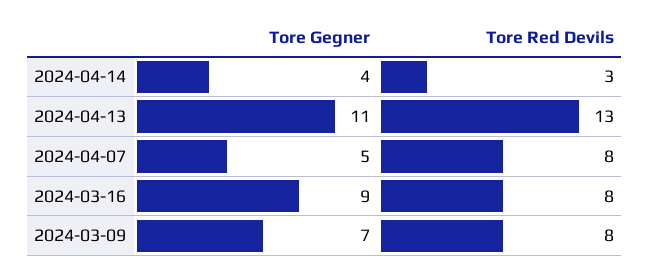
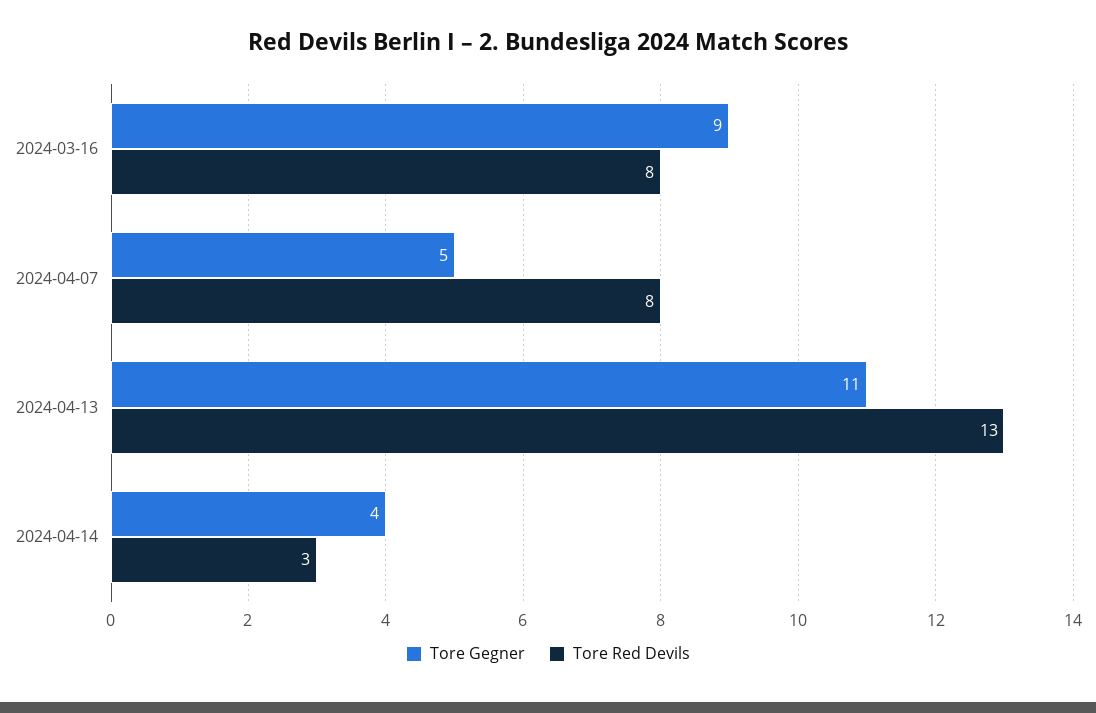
Tore Gegner, 2024-03-09: 7 -> none
Tore Red Devils, 2024-03-09: 8 -> none

